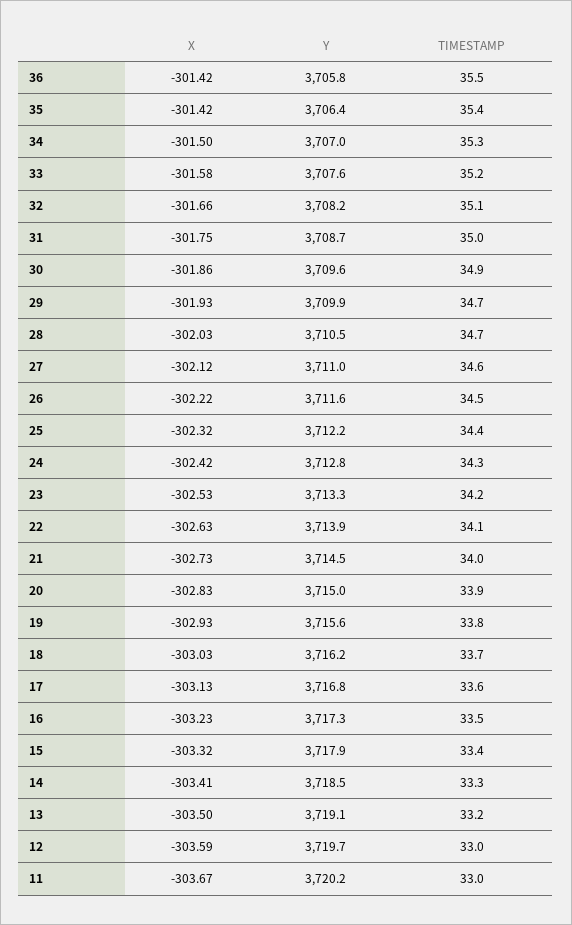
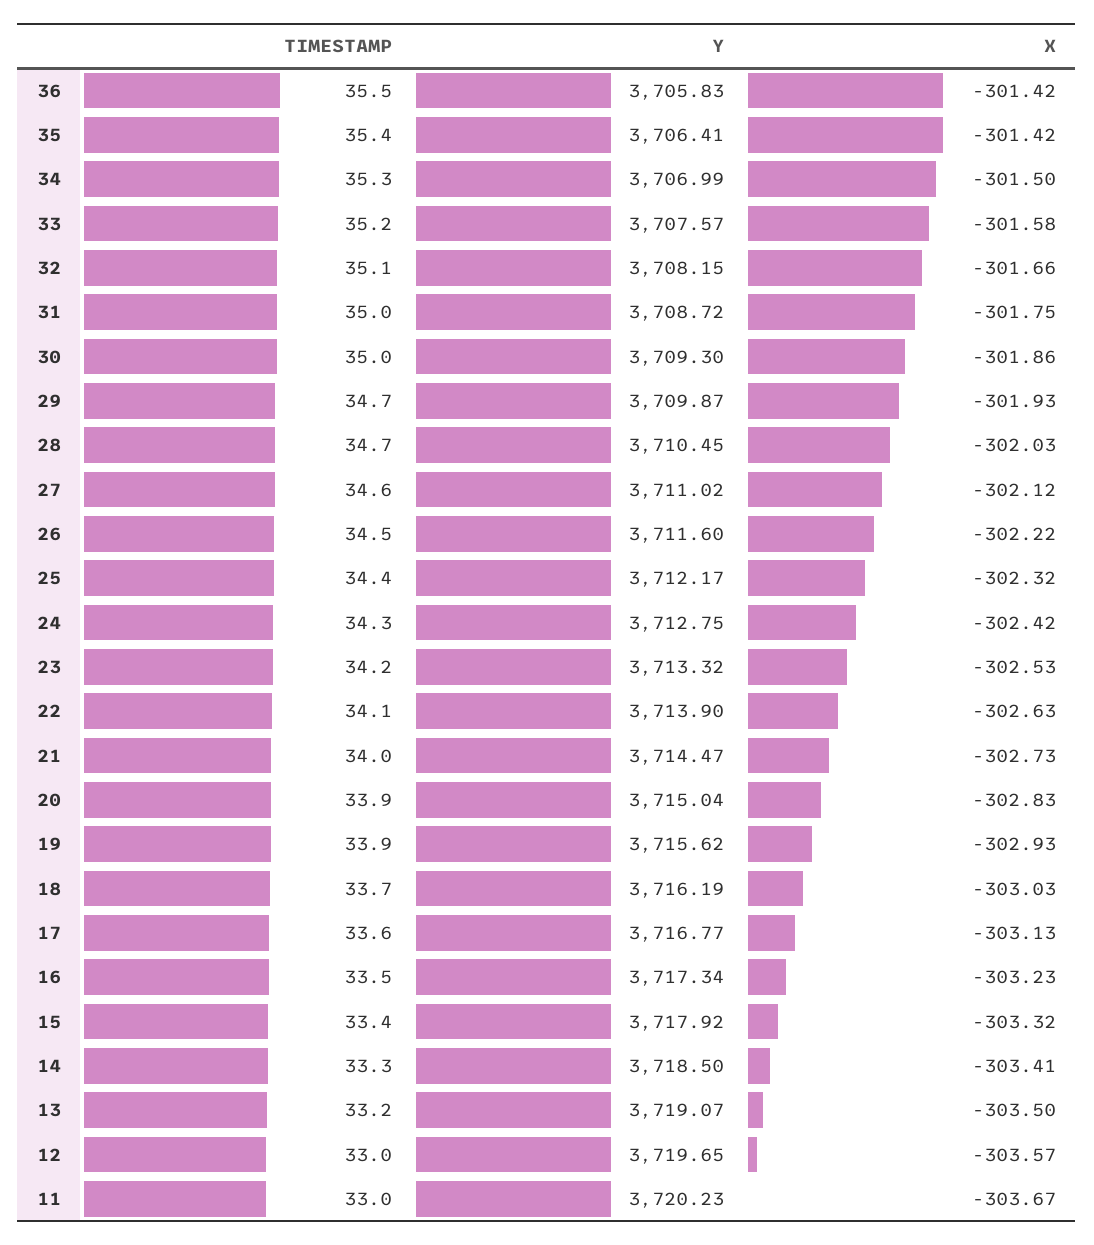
Y, 30: 3709.6 -> 3709.3
TIMESTAMP, 30: 34.9 -> 35
TIMESTAMP, 19: 33.8 -> 33.9
X, 12: -303.59 -> -303.57

